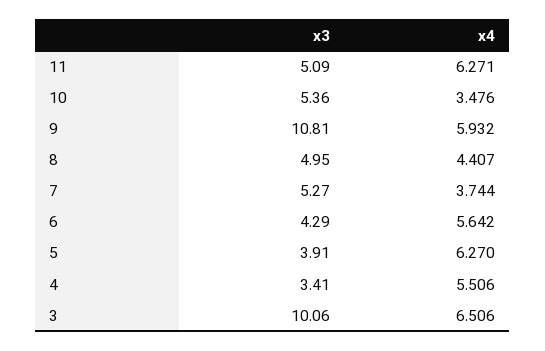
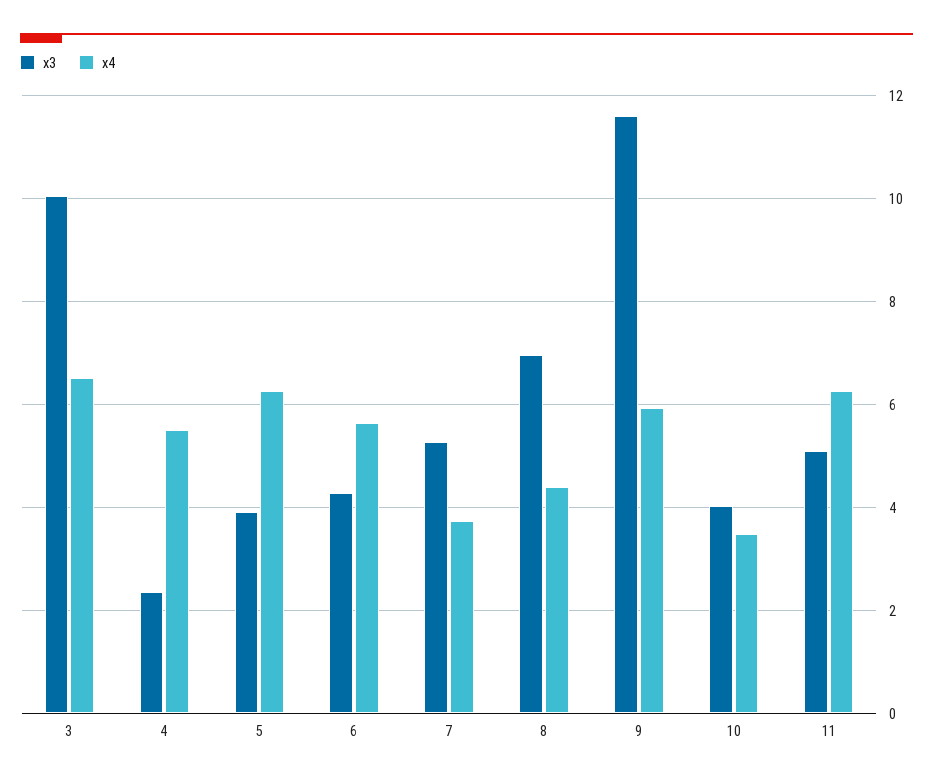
x3, 10: 5.36 -> 4
x3, 9: 10.81 -> 11.6
x3, 8: 4.95 -> 7
x3, 4: 3.41 -> 2.4

